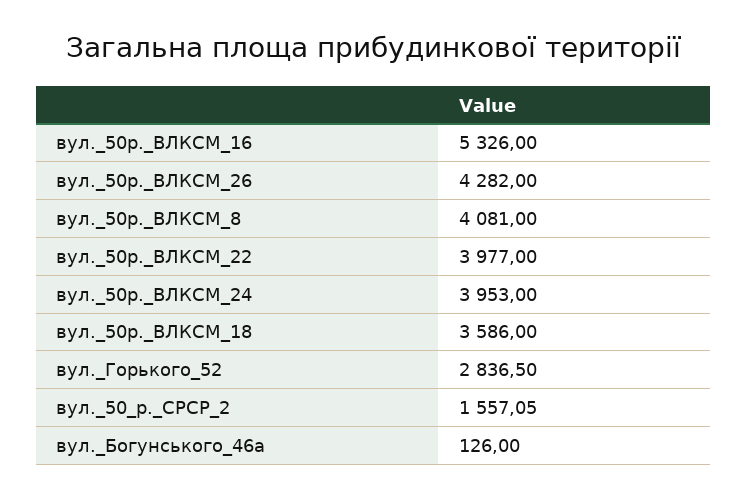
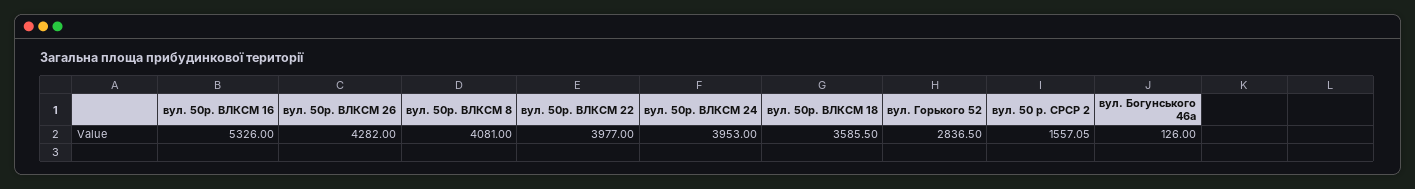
вул._50р._ВЛКСМ_18: 3586 -> 3585.5

